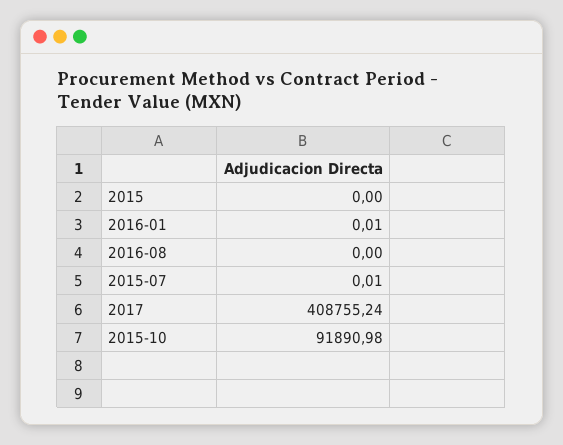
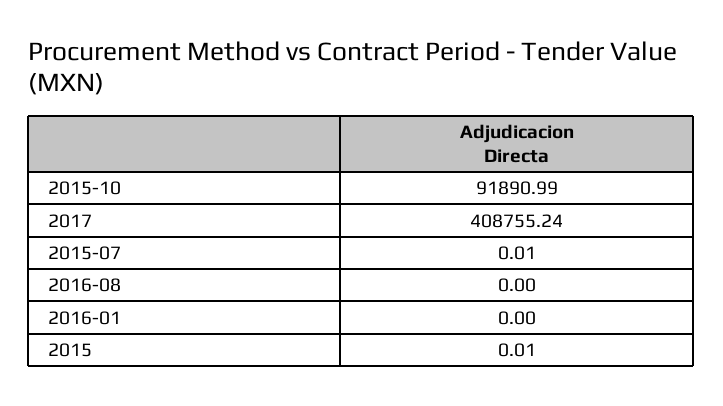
2015: 0 -> 0.01
2016-01: 0.01 -> 0
2015-10: 91890.98 -> 91890.99

